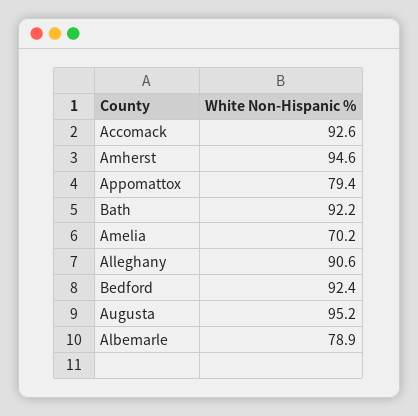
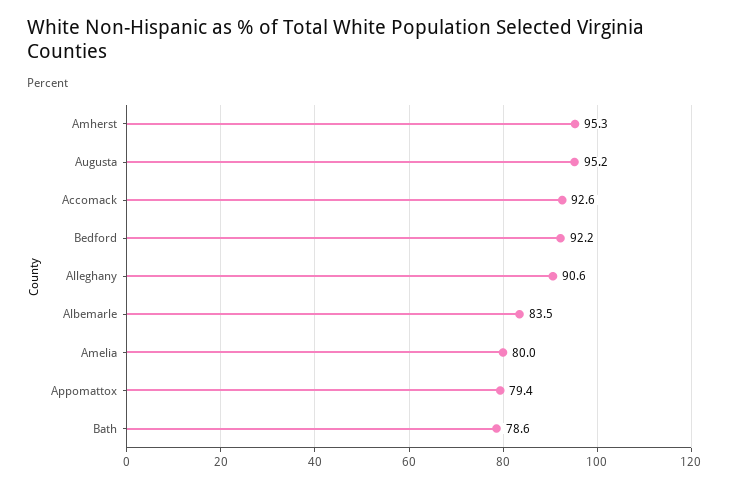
Amherst: 94.6 -> 95.3
Bath: 92.2 -> 78.6
Amelia: 70.2 -> 80
Bedford: 92.4 -> 92.2
Albemarle: 78.9 -> 83.5

